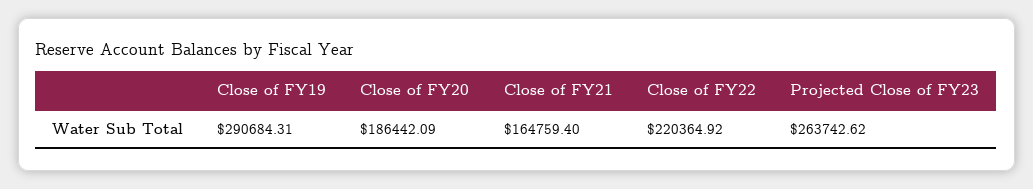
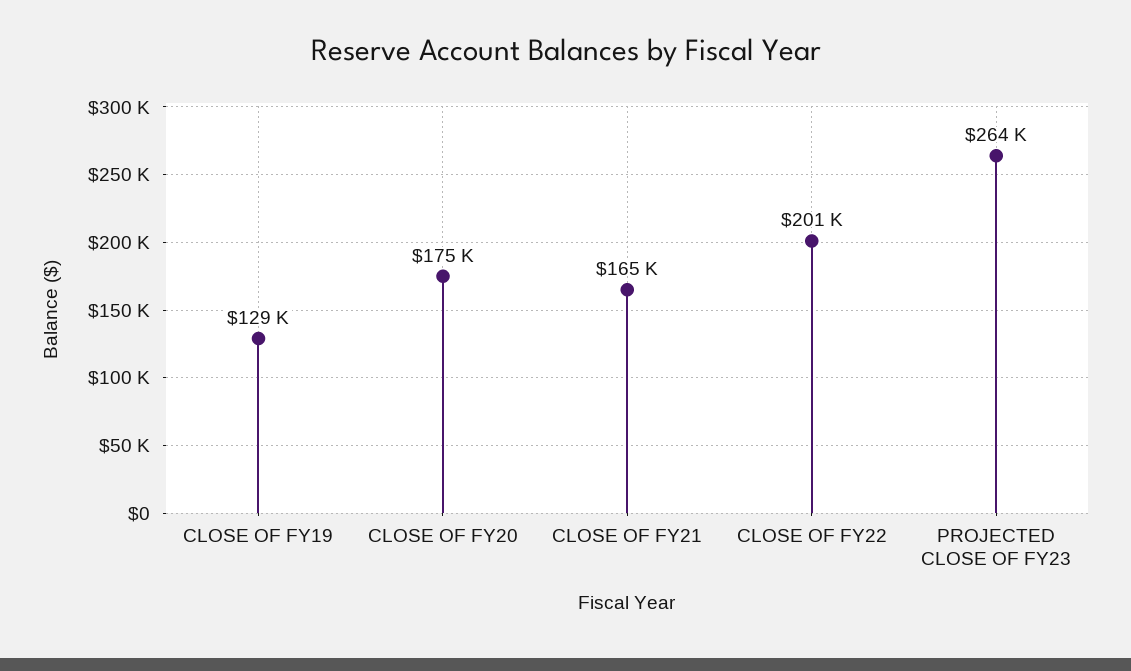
Close of FY19: 290684.31 -> 129000
Close of FY20: 186442.09 -> 175000
Close of FY22: 220364.92 -> 201000

